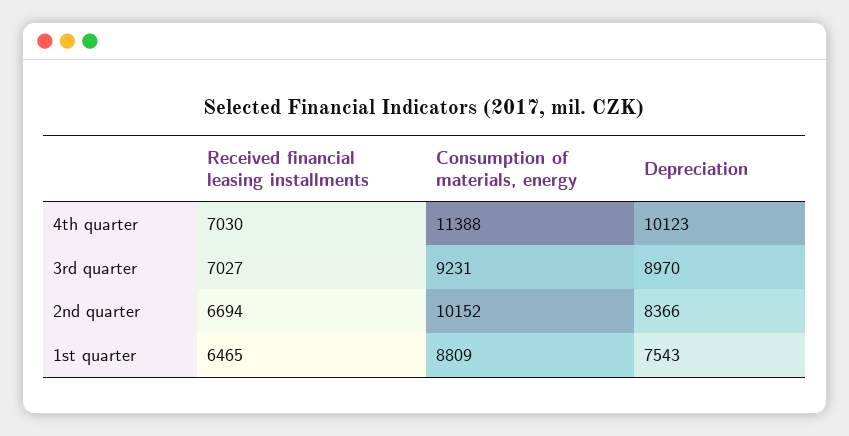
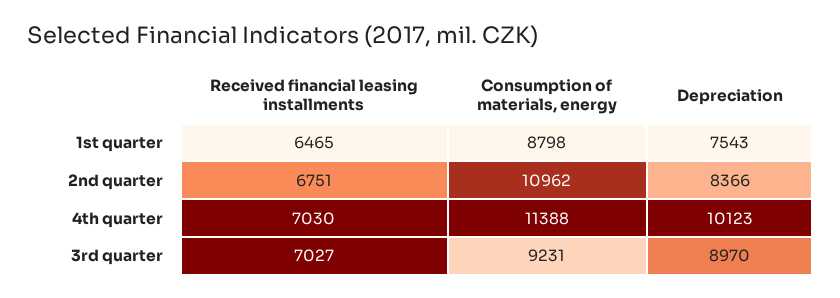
Received financial leasing installments, 2nd quarter: 6694 -> 6751
Consumption of materials, energy, 2nd quarter: 10152 -> 10962
Consumption of materials, energy, 1st quarter: 8809 -> 8798

